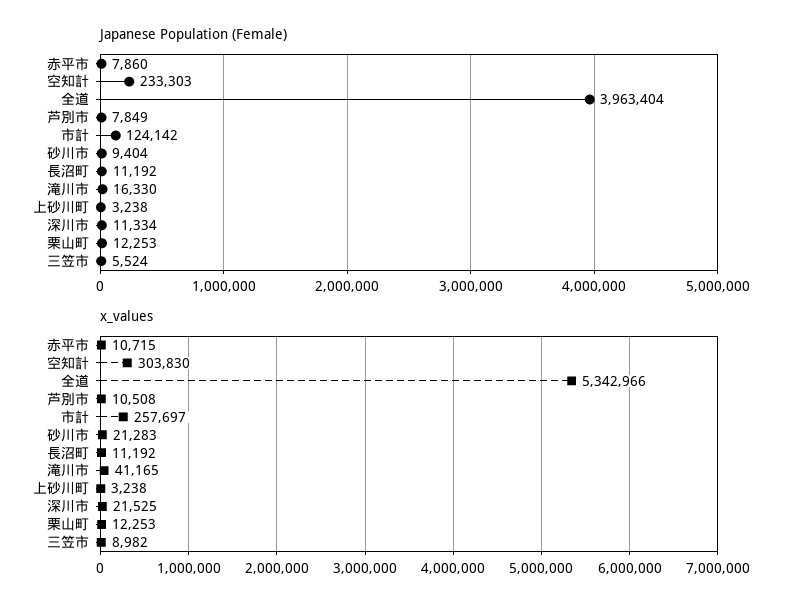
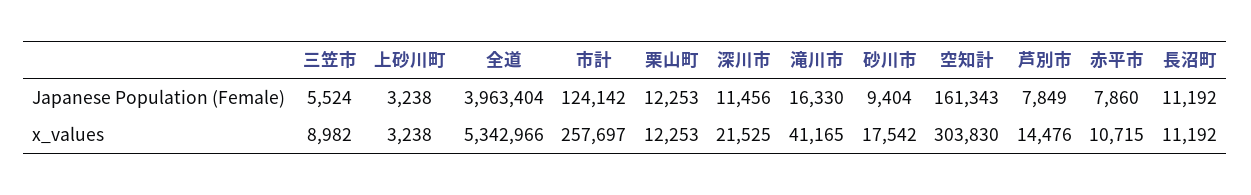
Japanese Population (Female), 空知計: 233303 -> 161343
Japanese Population (Female), 深川市: 11334 -> 11456
x_values, 芦別市: 10508 -> 14476
x_values, 砂川市: 21283 -> 17542

